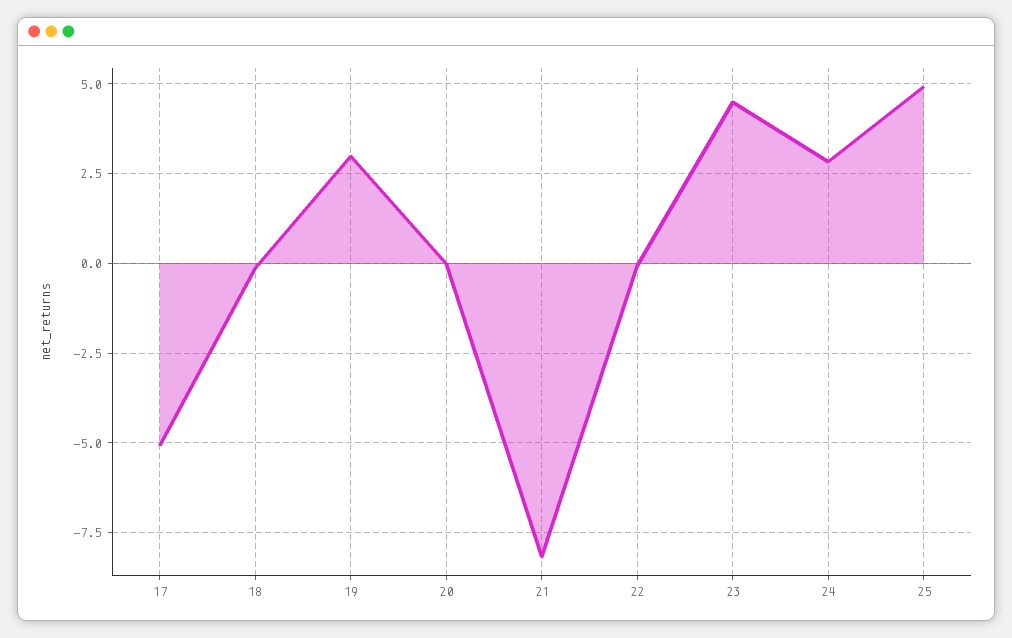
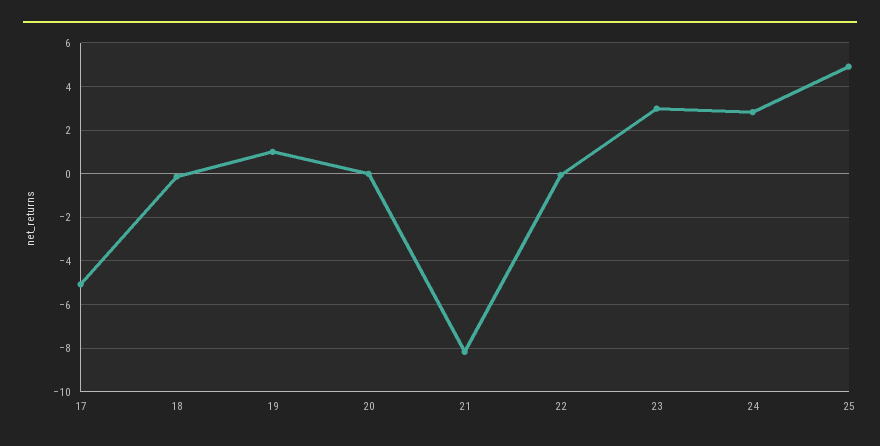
19: 3 -> 1
23: 4.5 -> 3

